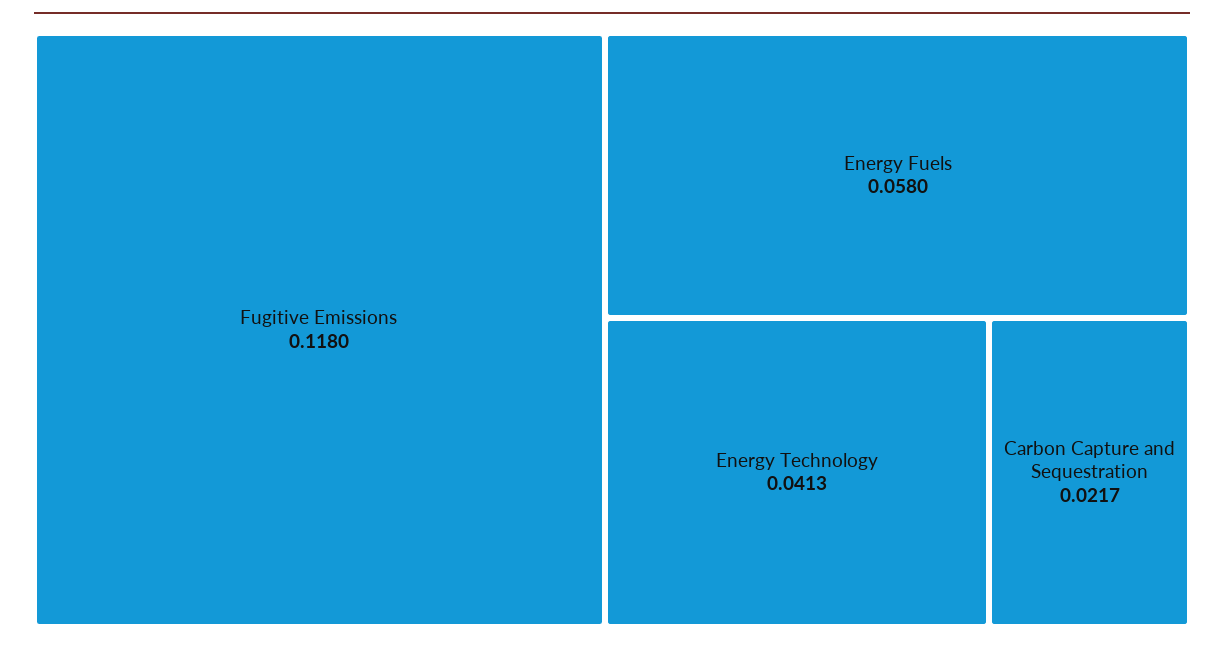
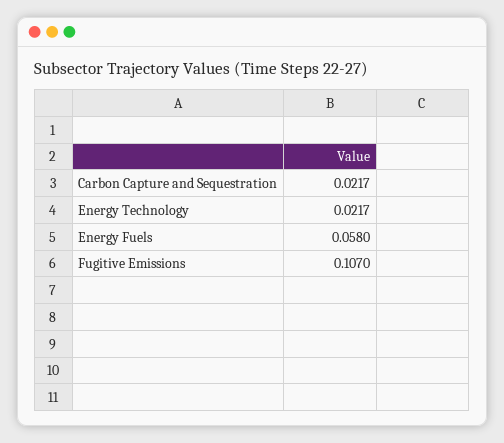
Fugitive Emissions: 0.118 -> 0.107
Energy Technology: 0.0413 -> 0.0217

